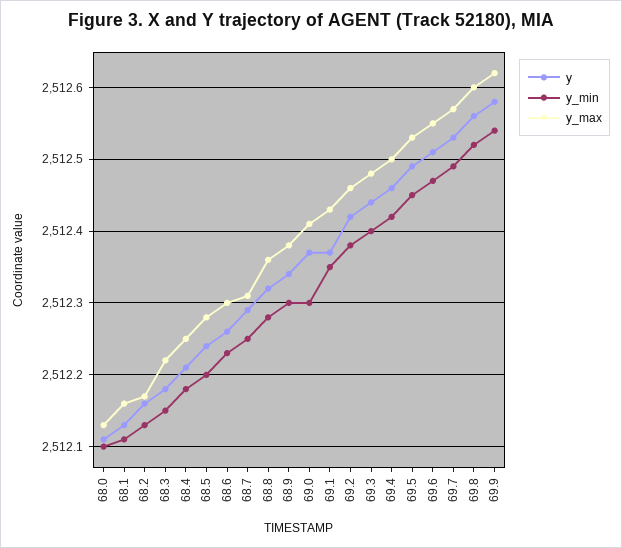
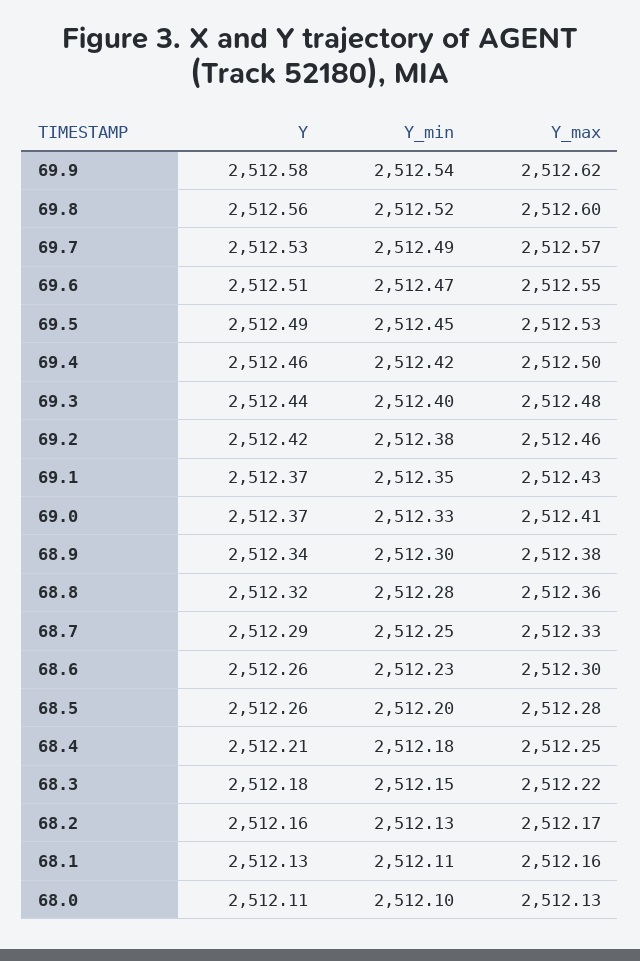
y, 68.5: 2512.24 -> 2512.26
y_max, 68.7: 2512.31 -> 2512.33
y_min, 69.0: 2512.3 -> 2512.33

